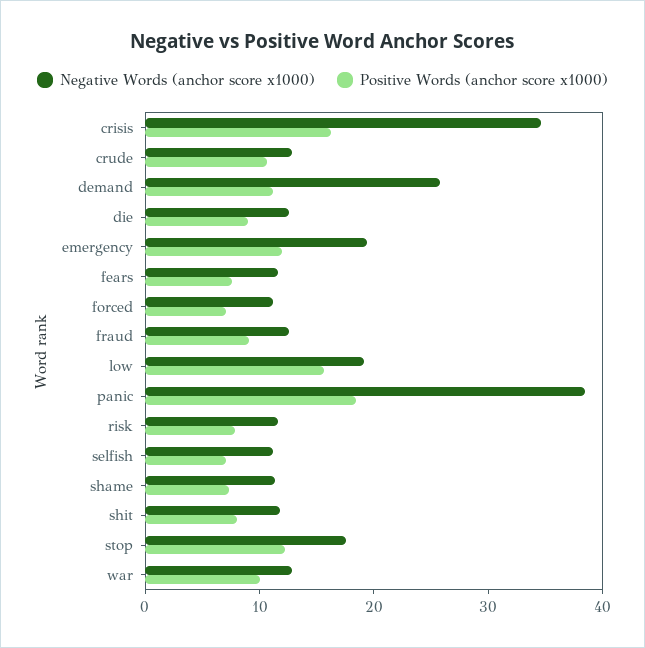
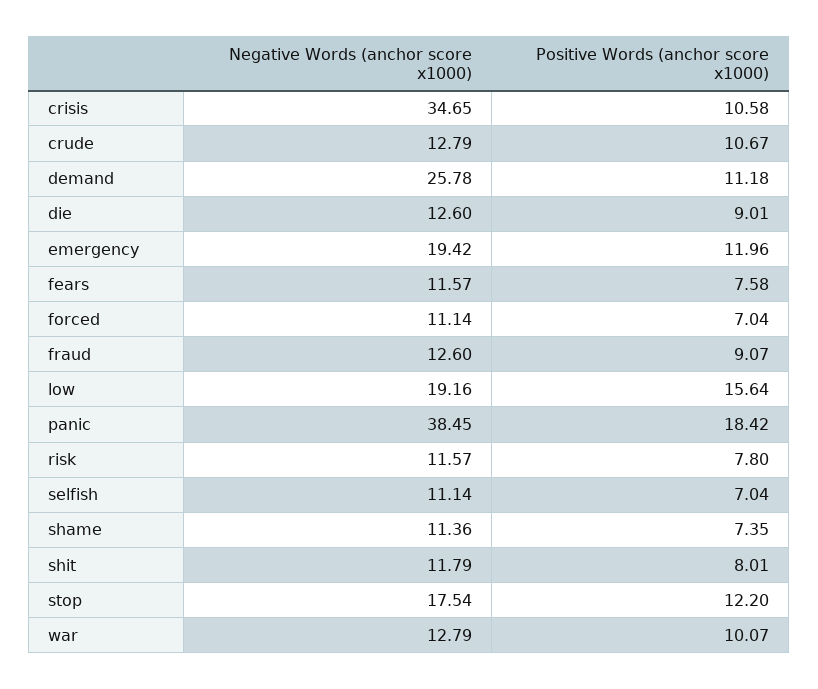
Positive Words (anchor score x1000), crisis: 16 -> 10.58

